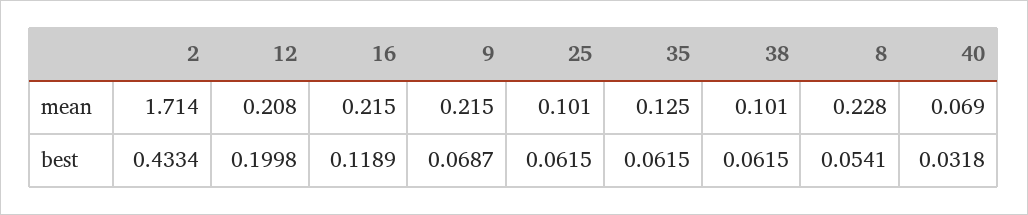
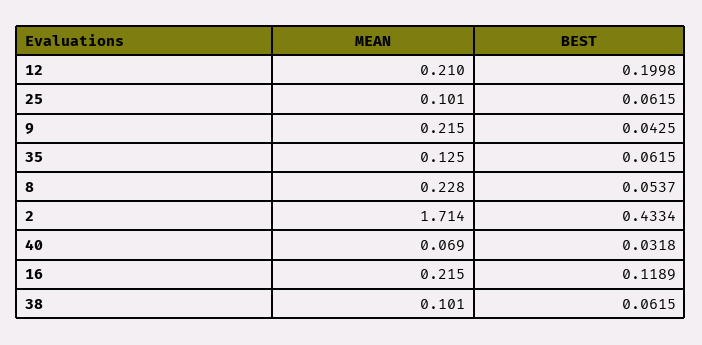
12, mean: 0.208 -> 0.21
9, best: 0.0687 -> 0.0425
8, best: 0.0541 -> 0.0537

